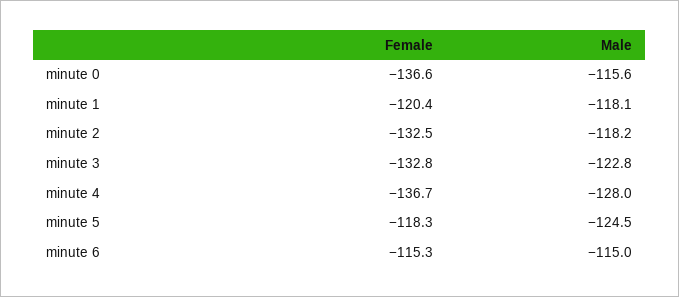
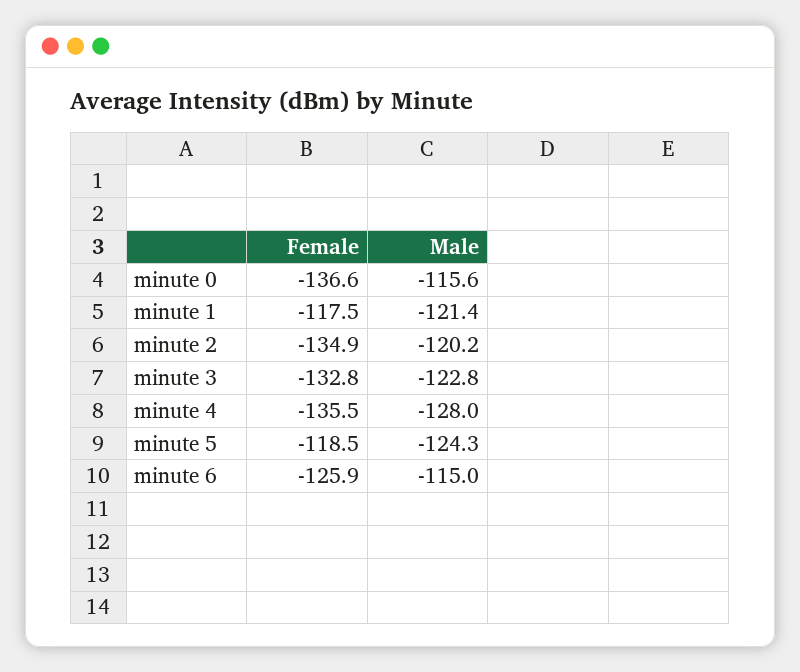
Female, minute 1: -120.4 -> -117.5
Male, minute 1: -118.1 -> -121.4
Female, minute 2: -132.5 -> -134.9
Male, minute 2: -118.2 -> -120.2
Female, minute 4: -136.7 -> -135.5
Female, minute 5: -118.3 -> -118.5
Male, minute 5: -124.5 -> -124.3
Female, minute 6: -115.3 -> -125.9

